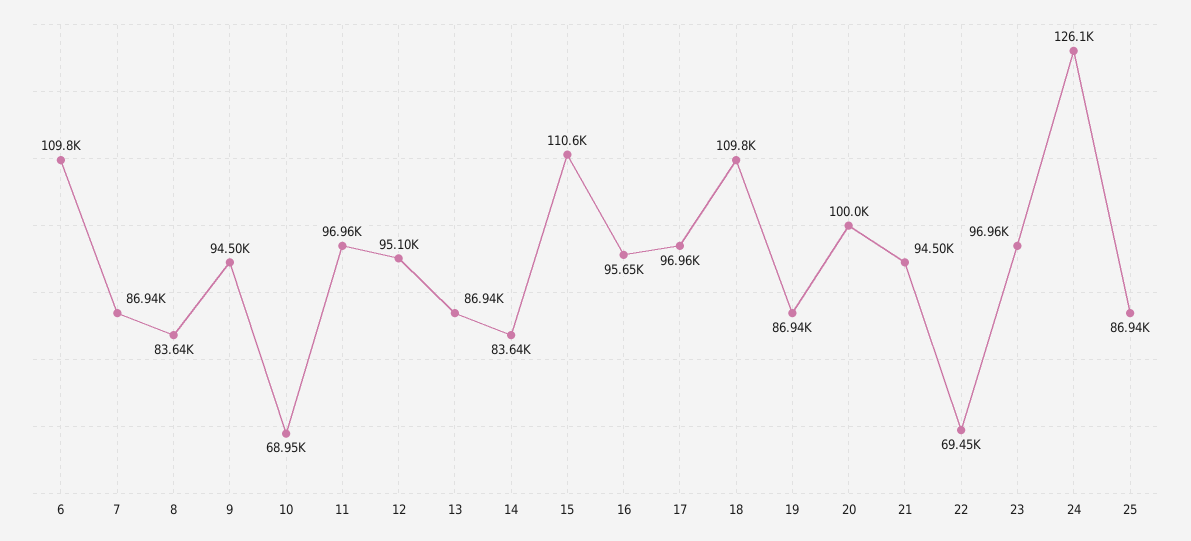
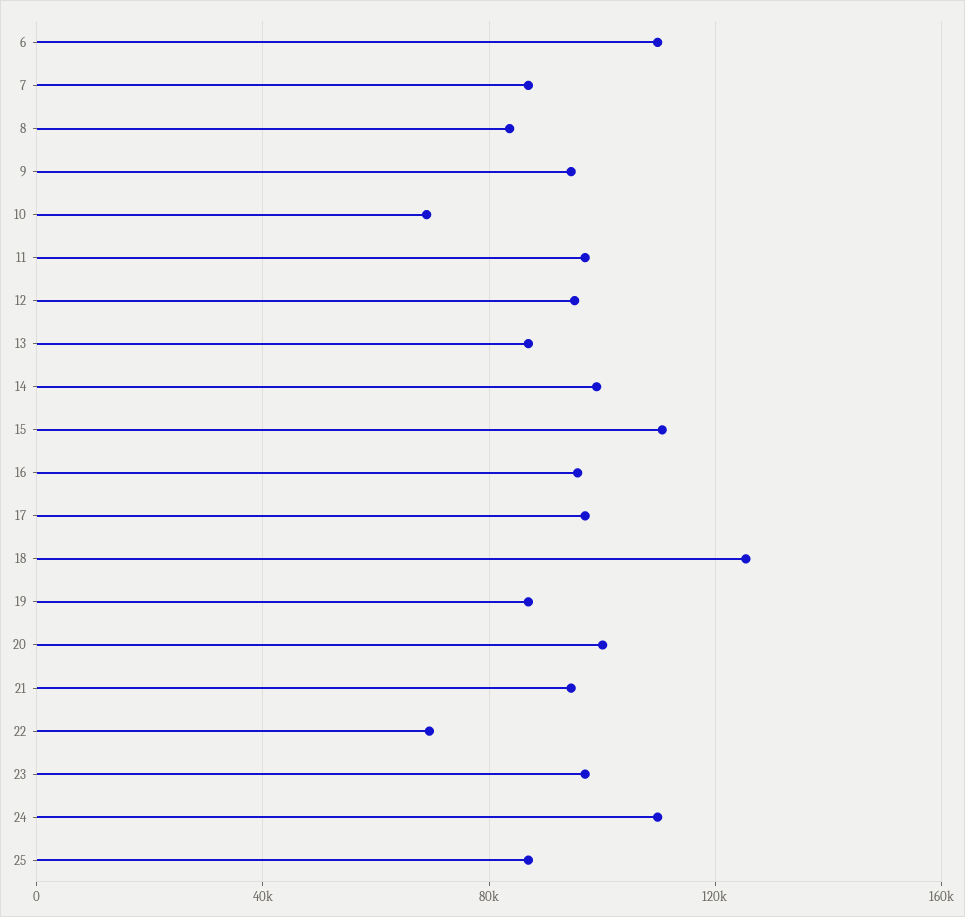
14: 83640 -> 100000
18: 109800 -> 125000
24: 126100 -> 110000

